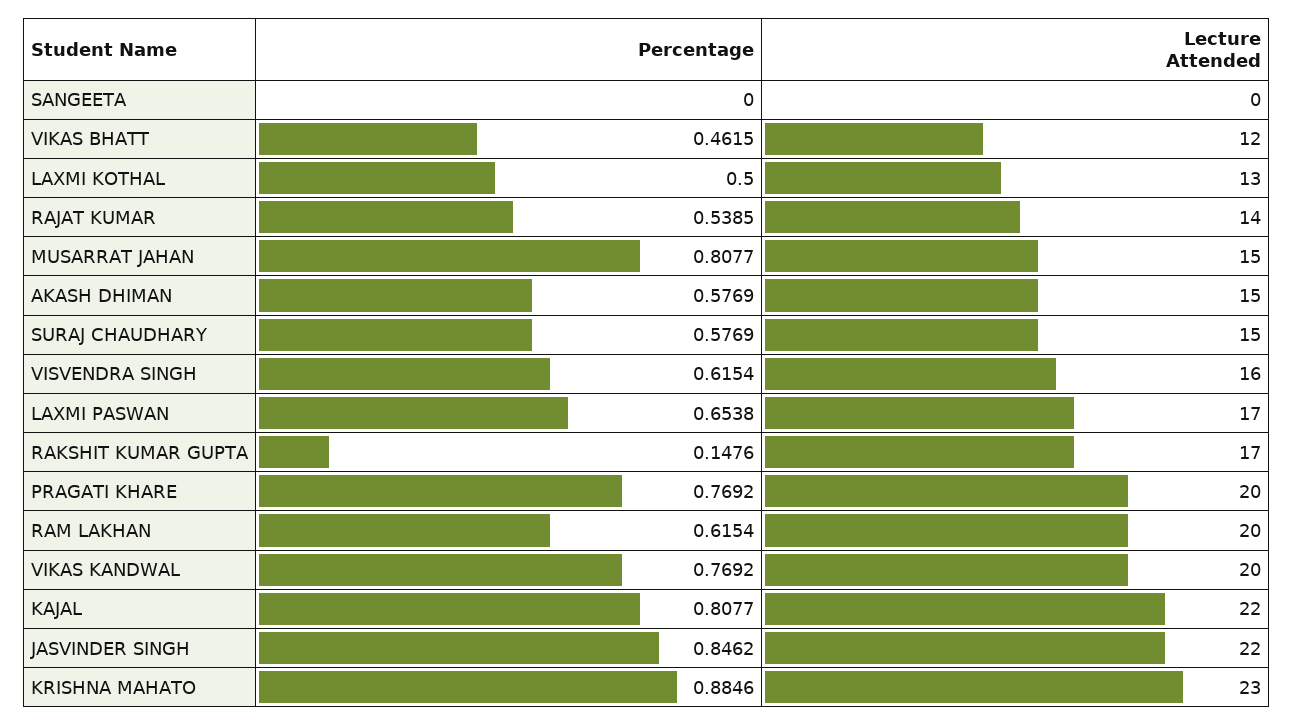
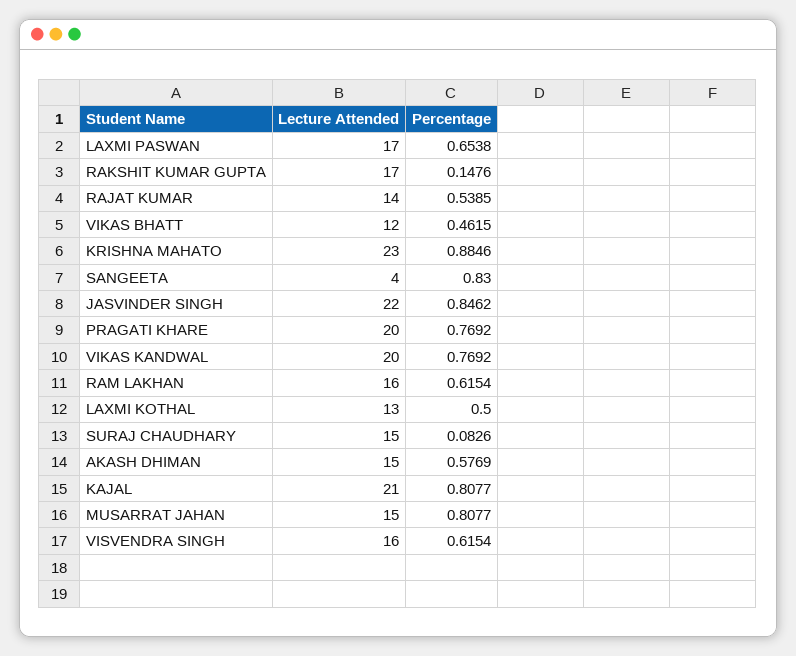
Percentage, SANGEETA: 0 -> 0.83
Lecture Attended, SANGEETA: 0 -> 4
Percentage, SURAJ CHAUDHARY: 0.5769 -> 0.0826
Lecture Attended, RAM LAKHAN: 20 -> 16
Lecture Attended, KAJAL: 22 -> 21

